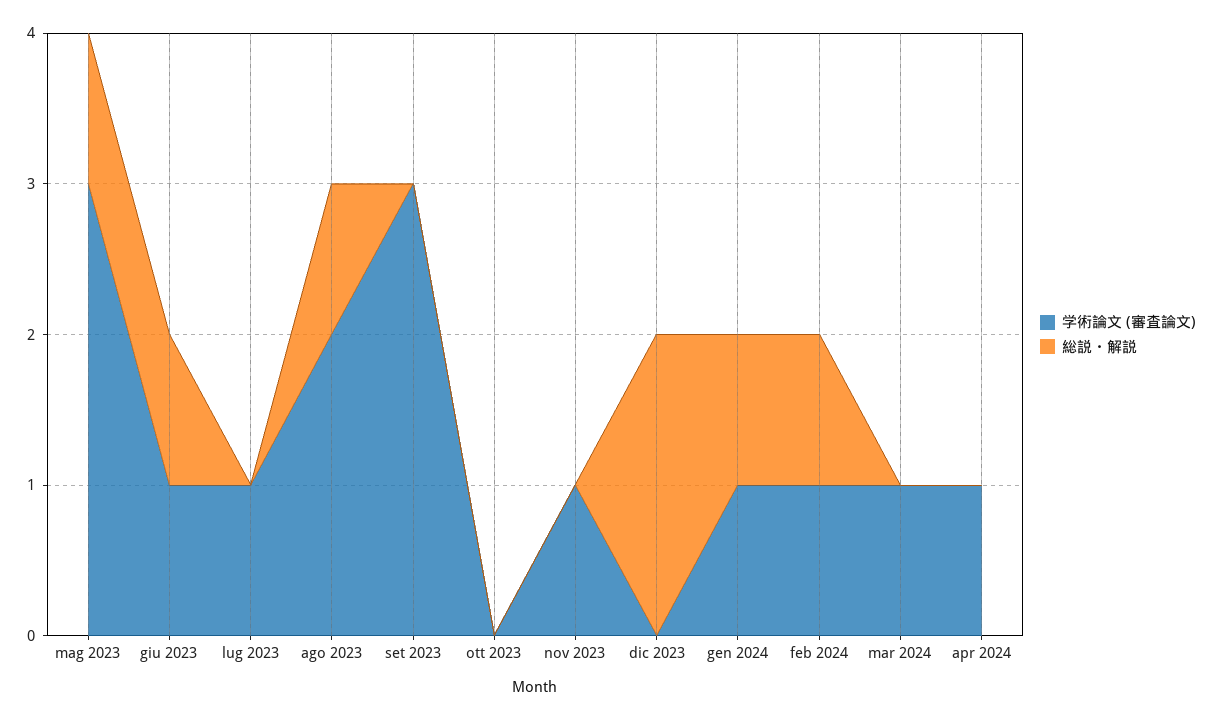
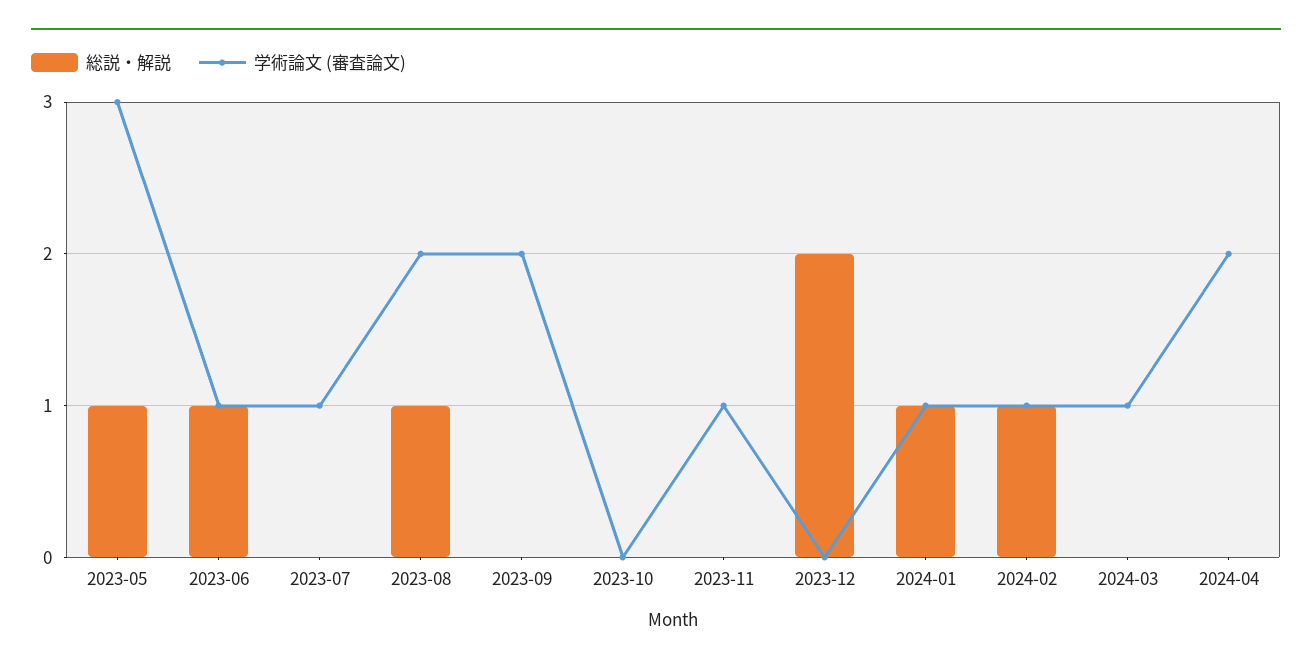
学術論文 (審査論文), set 2023: 3 -> 2
学術論文 (審査論文), apr 2024: 1 -> 2

